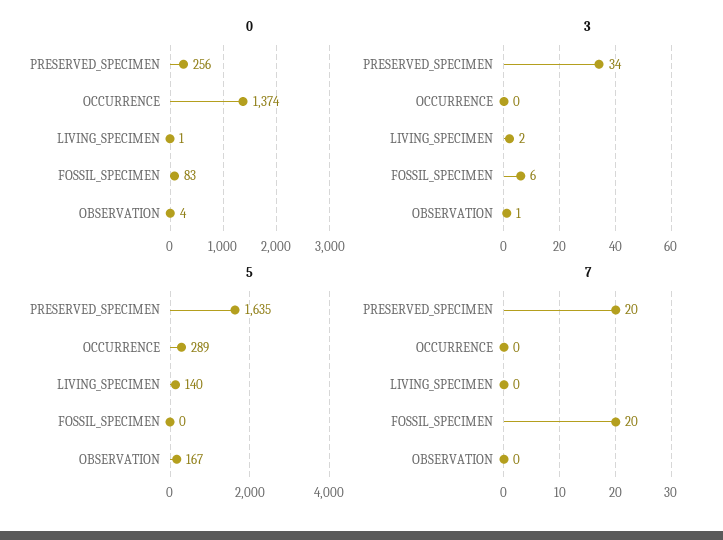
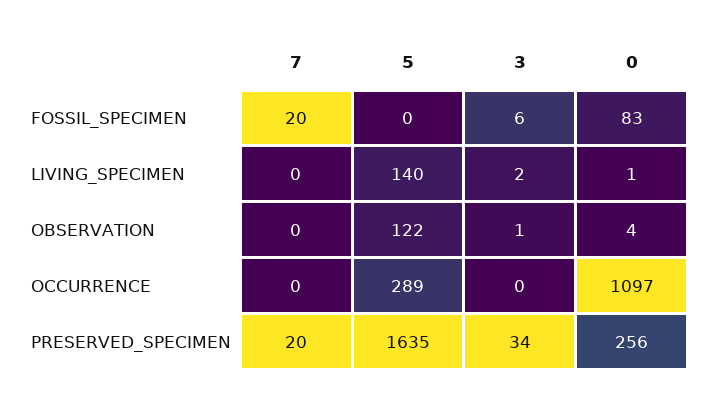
0, OCCURRENCE: 1374 -> 1097
5, OBSERVATION: 167 -> 122

